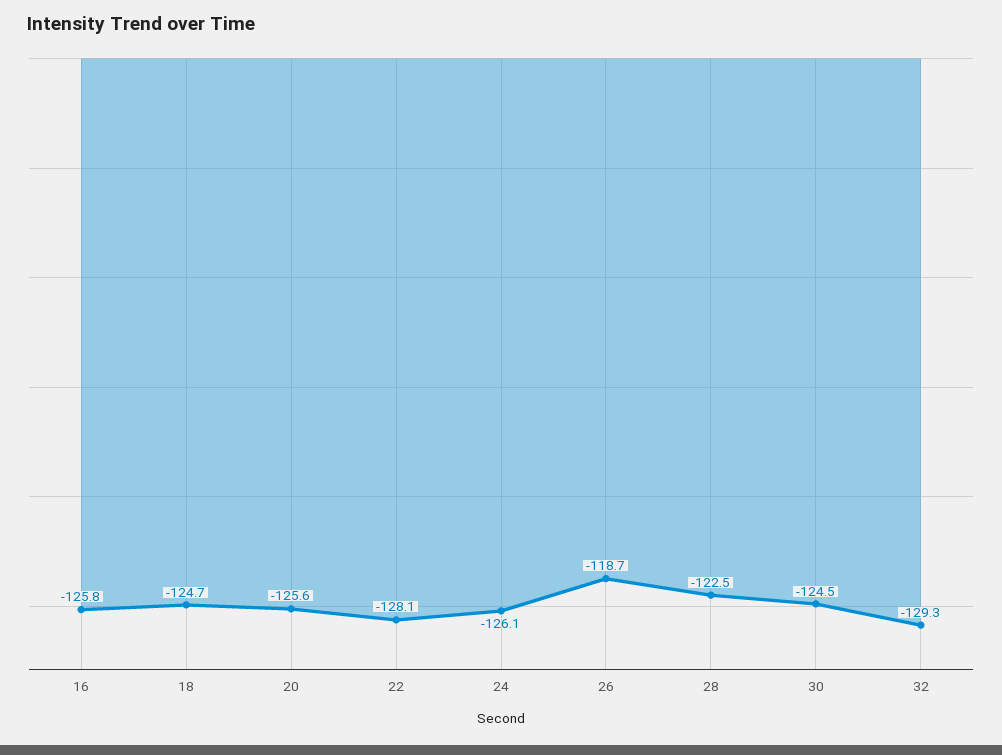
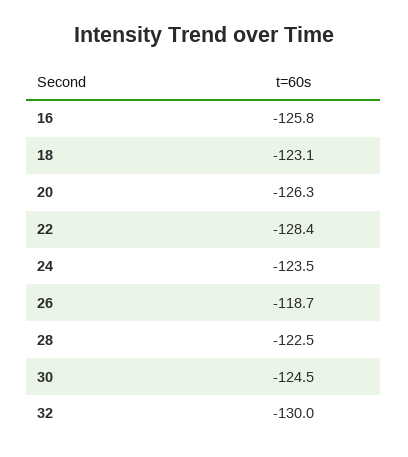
18: -124.7 -> -123.1
20: -125.6 -> -126.3
22: -128.1 -> -128.4
24: -126.1 -> -123.5
32: -129.3 -> -130

